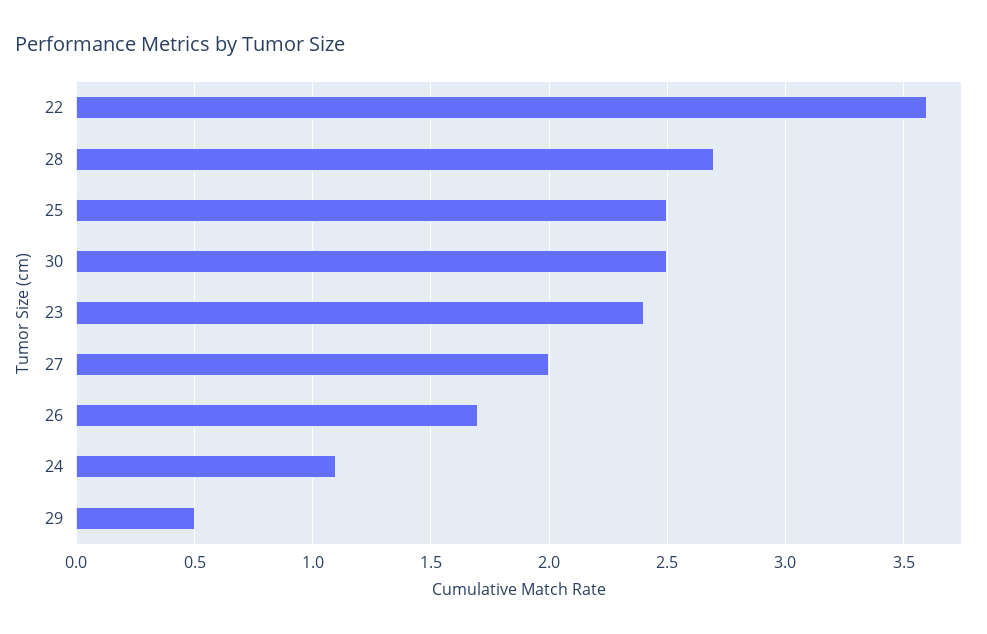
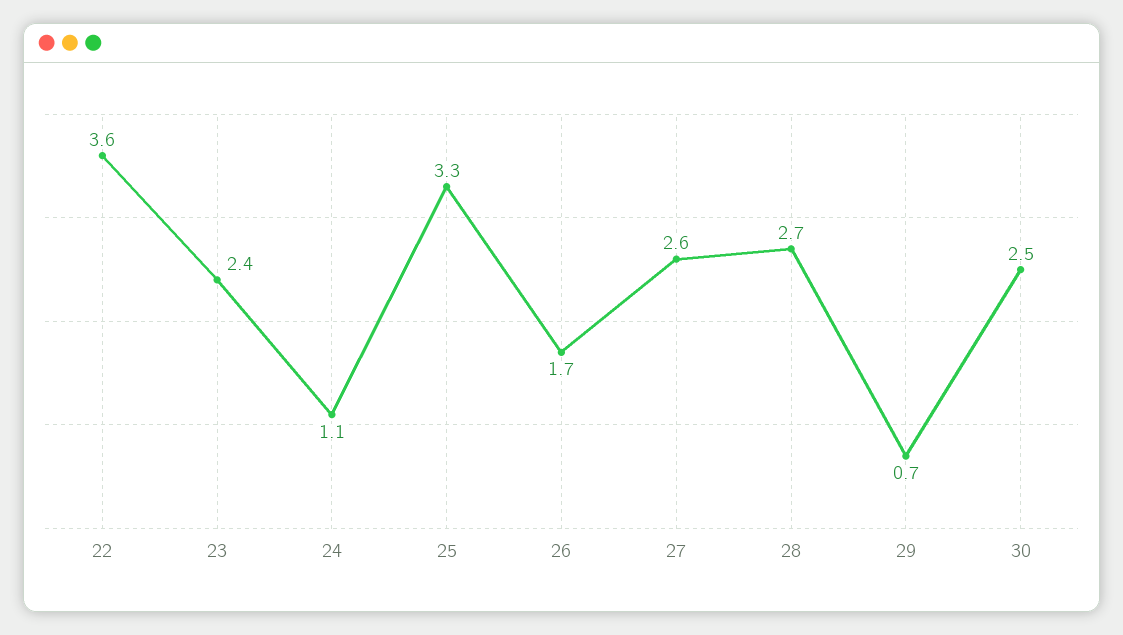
25: 2.5 -> 3.3
27: 2 -> 2.6
29: 0.5 -> 0.7

